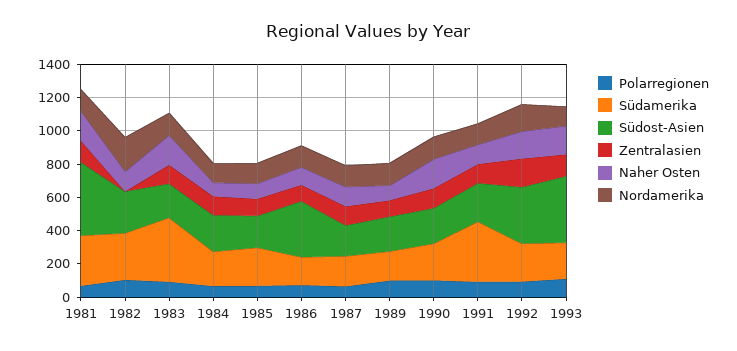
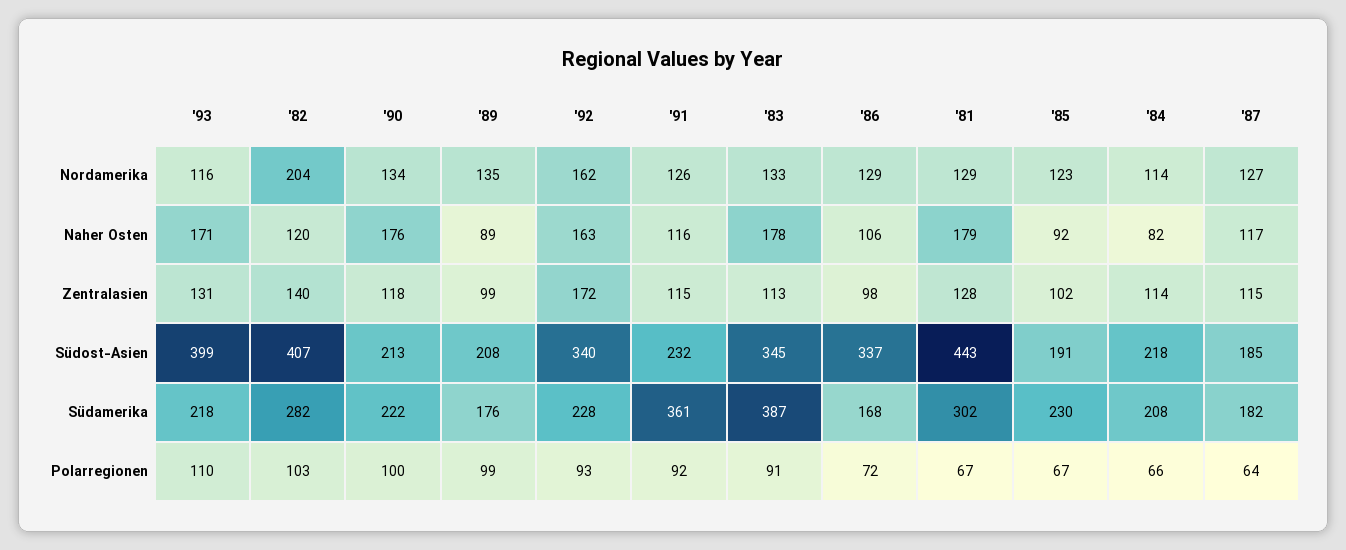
Südost-Asien, 1982: 250 -> 407
Zentralasien, 1982: 0 -> 140
Südost-Asien, 1983: 200 -> 345

